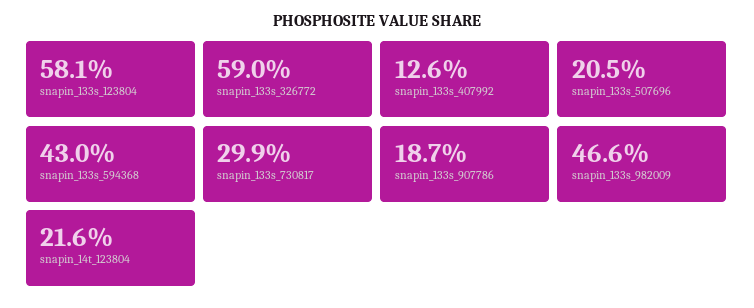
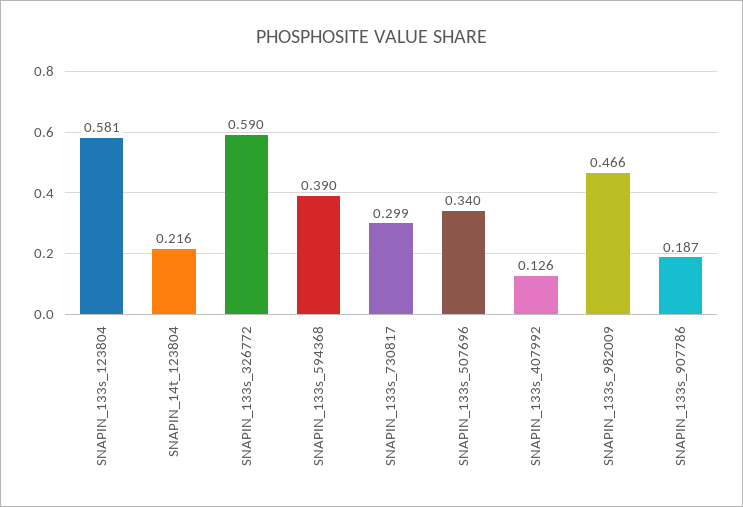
snapin_133s_507696: 0.205 -> 0.34
snapin_133s_594368: 0.43 -> 0.39

